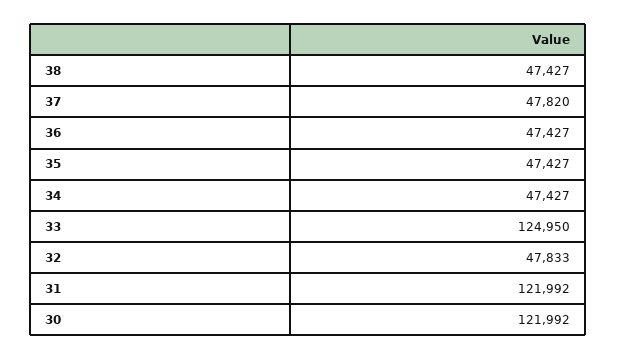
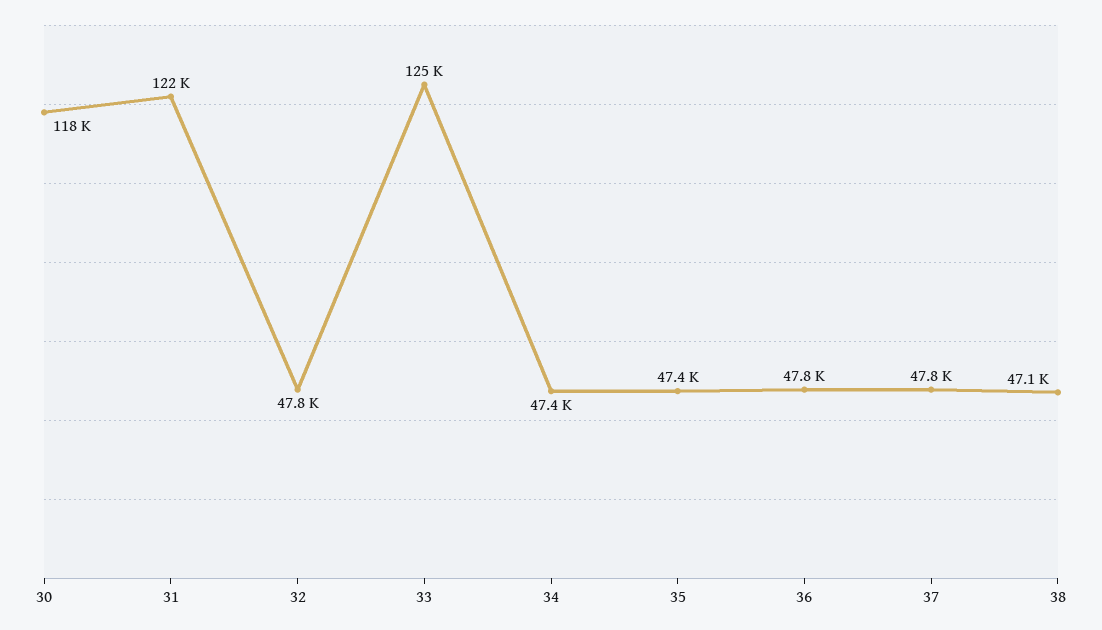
38: 47427 -> 47100
36: 47427 -> 47800
30: 121992 -> 118000

